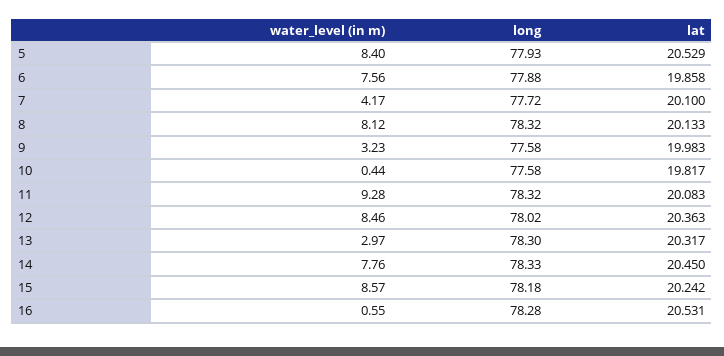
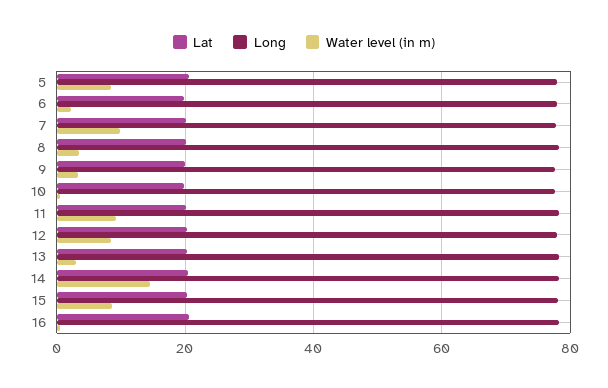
water_level (in m), 6: 7.56 -> 2
water_level (in m), 7: 4.17 -> 10
water_level (in m), 8: 8.12 -> 4
water_level (in m), 14: 7.76 -> 14

